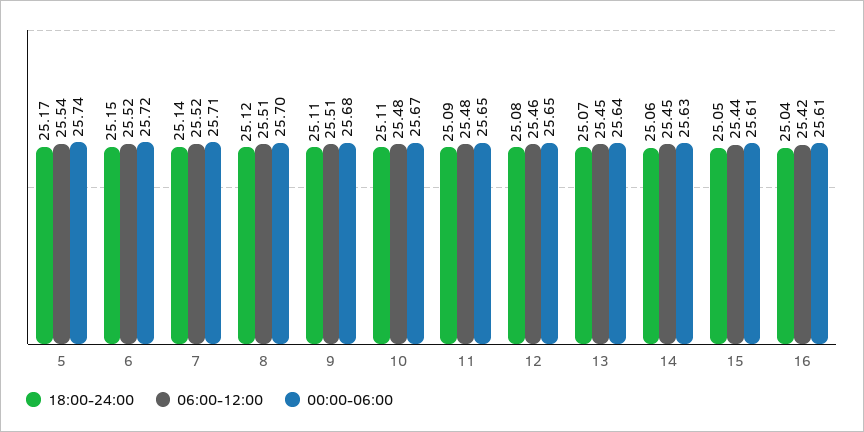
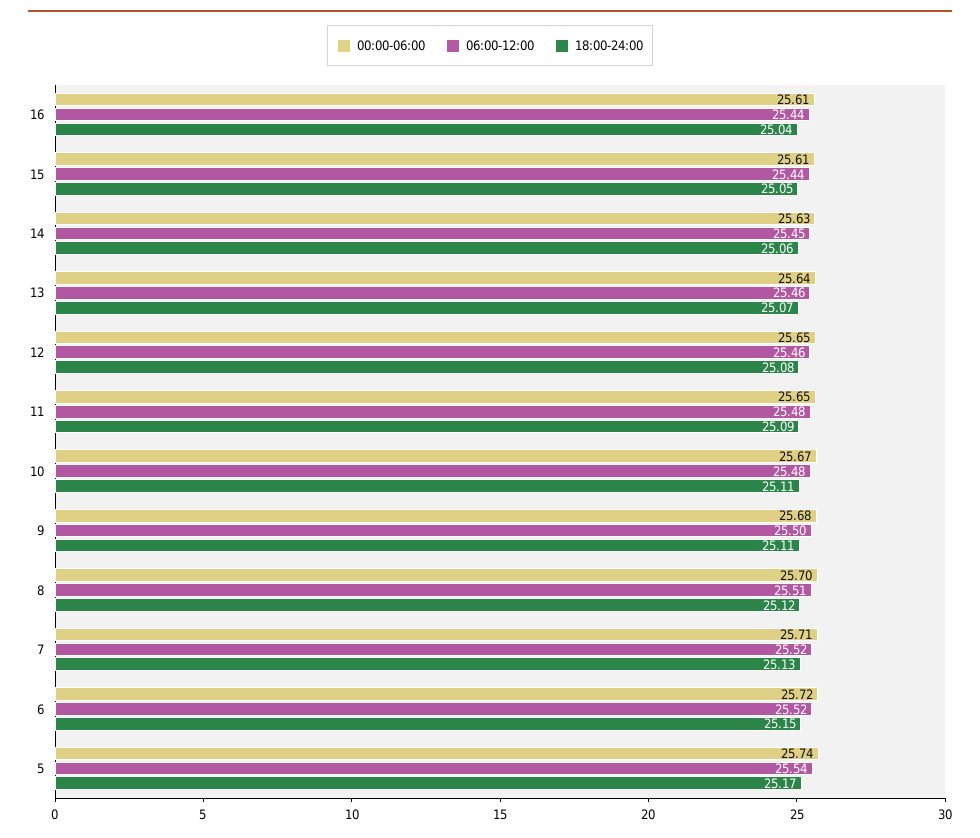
18:00-24:00, 7: 25.14 -> 25.13
06:00-12:00, 9: 25.51 -> 25.5
06:00-12:00, 13: 25.45 -> 25.46
06:00-12:00, 16: 25.42 -> 25.44

